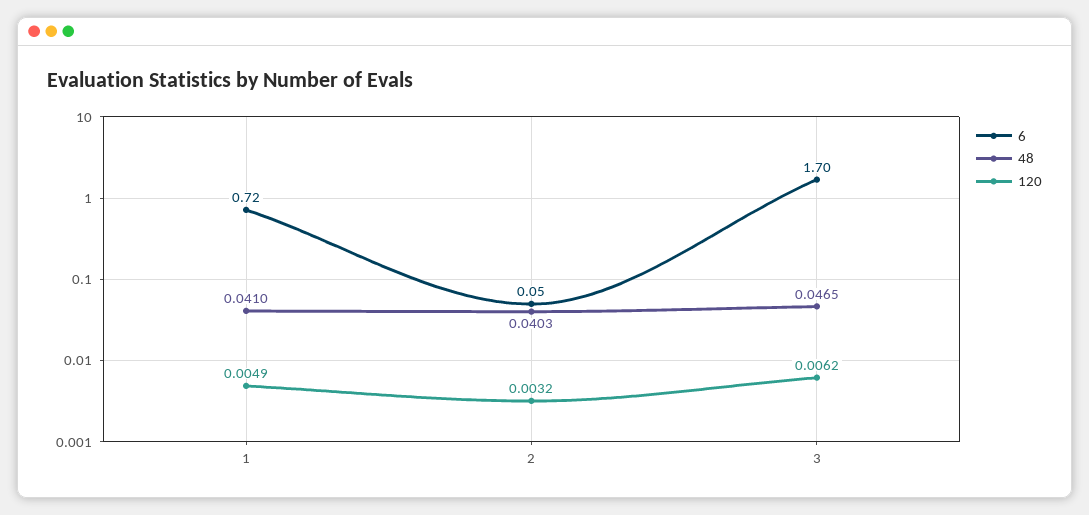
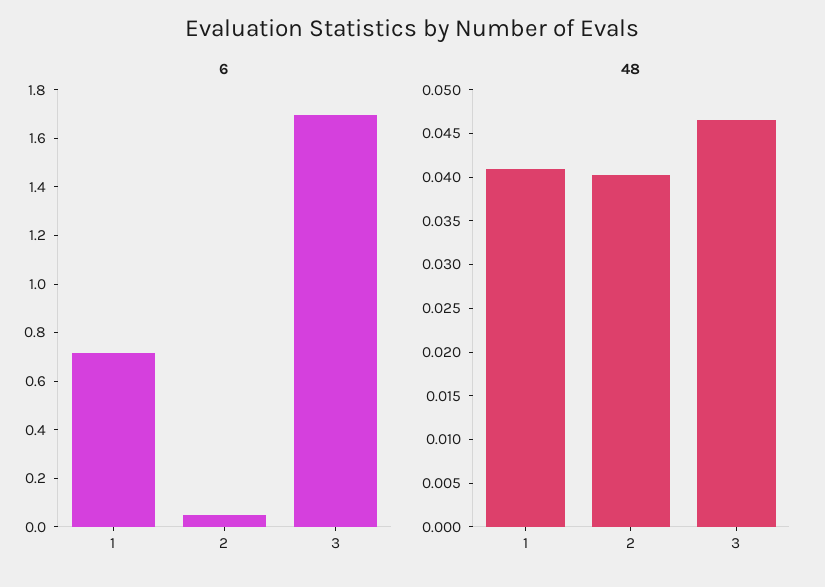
120, 1: 0.0049 -> none
120, 2: 0.0032 -> none
120, 3: 0.0062 -> none

